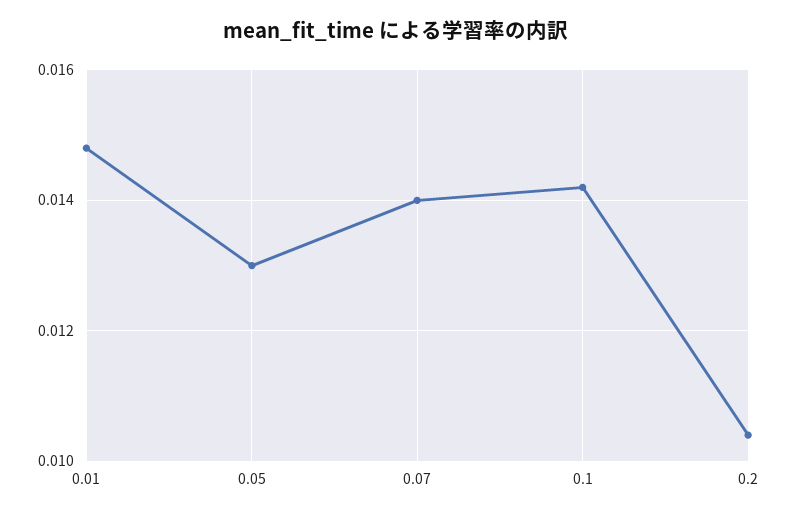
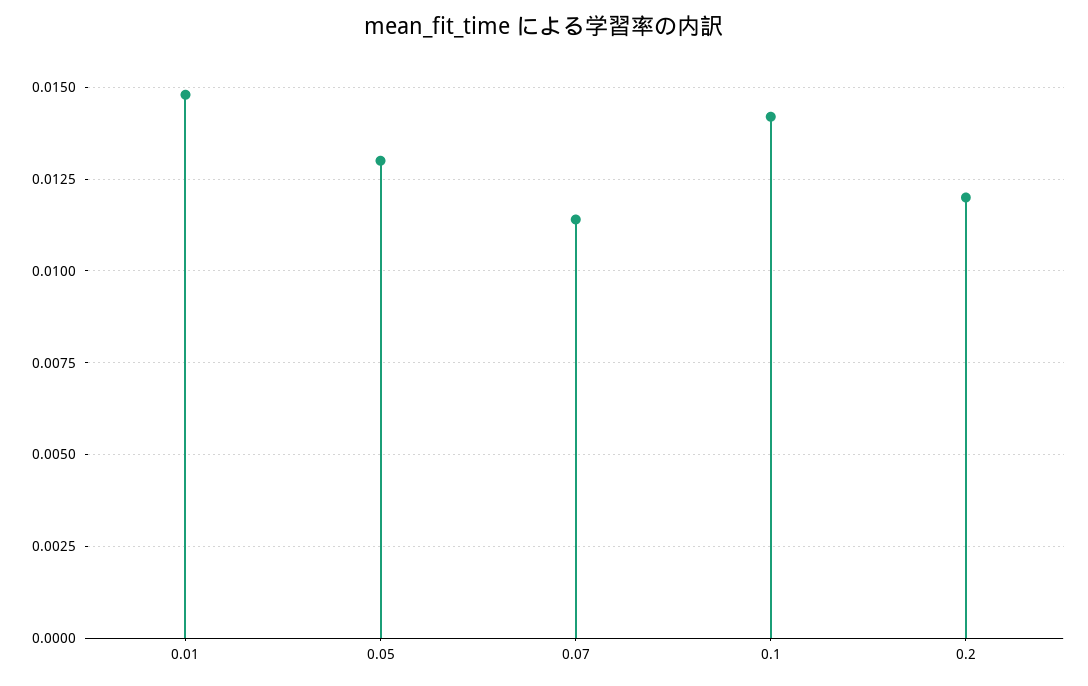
0.07: 0.014 -> 0.0115
0.2: 0.0105 -> 0.012

